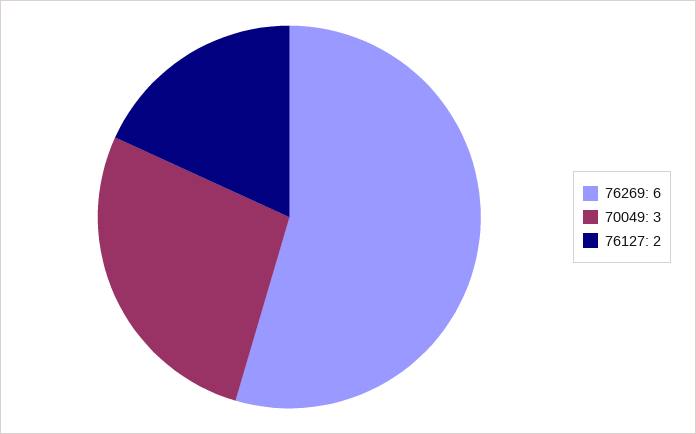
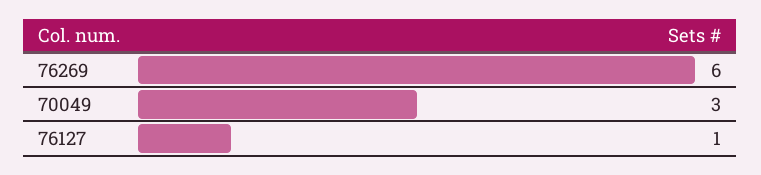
76127: 2 -> 1

